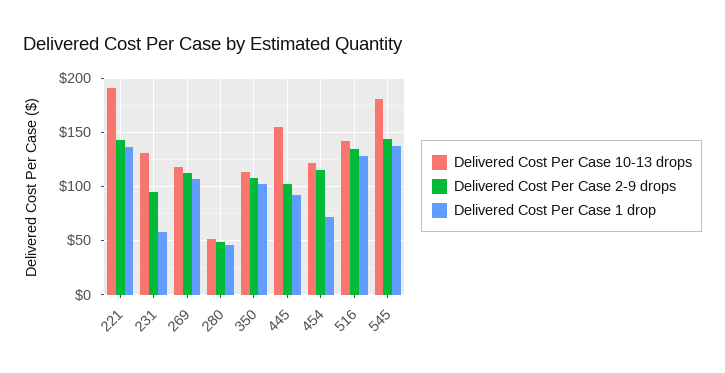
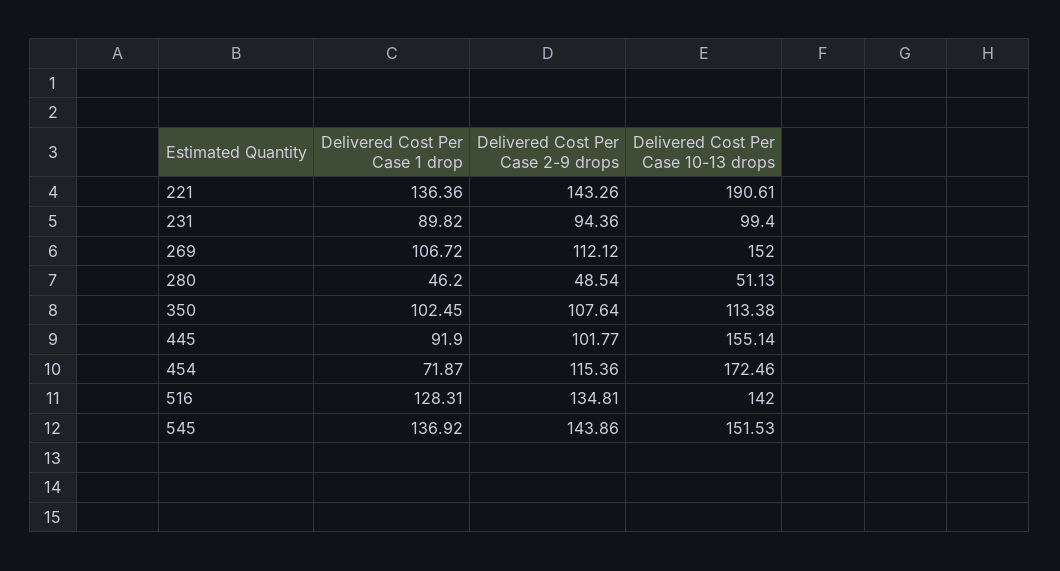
Delivered Cost Per Case 10-13 drops, 231: 130 -> 99.4
Delivered Cost Per Case 1 drop, 231: 60 -> 89.82
Delivered Cost Per Case 10-13 drops, 269: 120 -> 152
Delivered Cost Per Case 10-13 drops, 454: 120 -> 172.46
Delivered Cost Per Case 10-13 drops, 545: 180 -> 151.53

